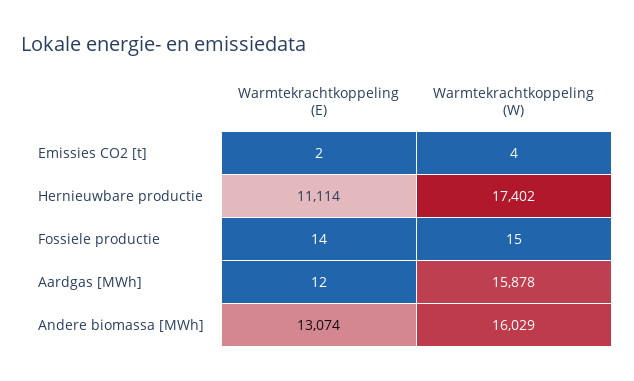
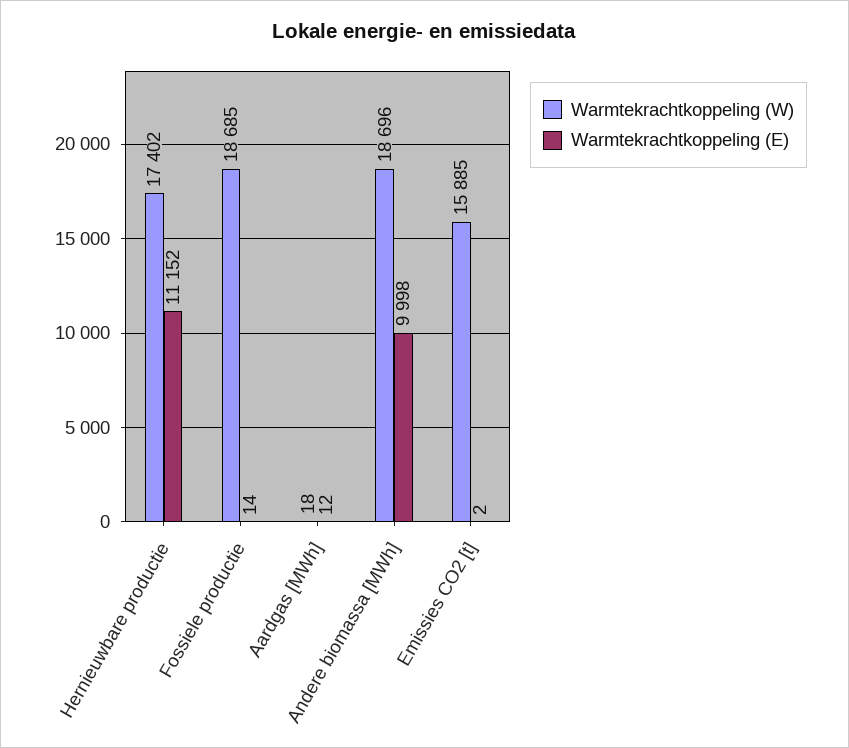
Warmtekrachtkoppeling (W), Emissies CO2 [t]: 4 -> 15885
Warmtekrachtkoppeling (E), Hernieuwbare productie: 11114 -> 11152
Warmtekrachtkoppeling (W), Fossiele productie: 15 -> 18685
Warmtekrachtkoppeling (W), Aardgas [MWh]: 15878 -> 18
Warmtekrachtkoppeling (E), Andere biomassa [MWh]: 13074 -> 9998
Warmtekrachtkoppeling (W), Andere biomassa [MWh]: 16029 -> 18696

